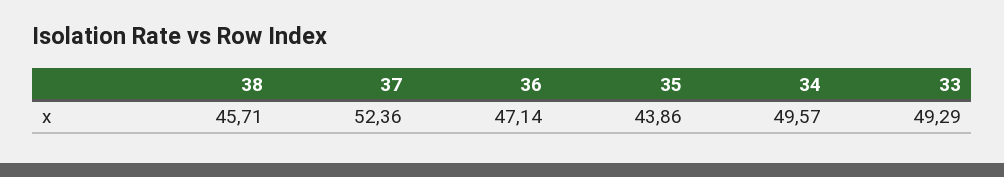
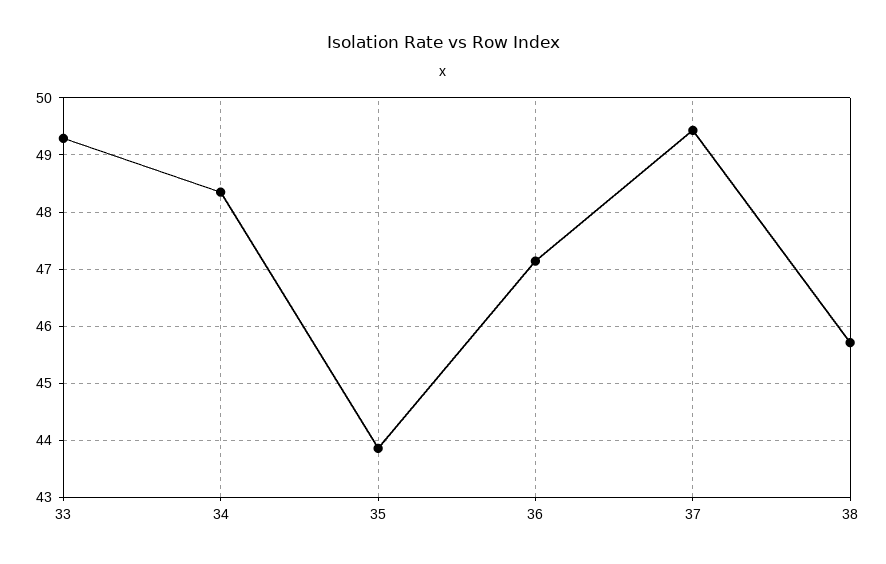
37: 52.36 -> 49.4
34: 49.57 -> 48.4

